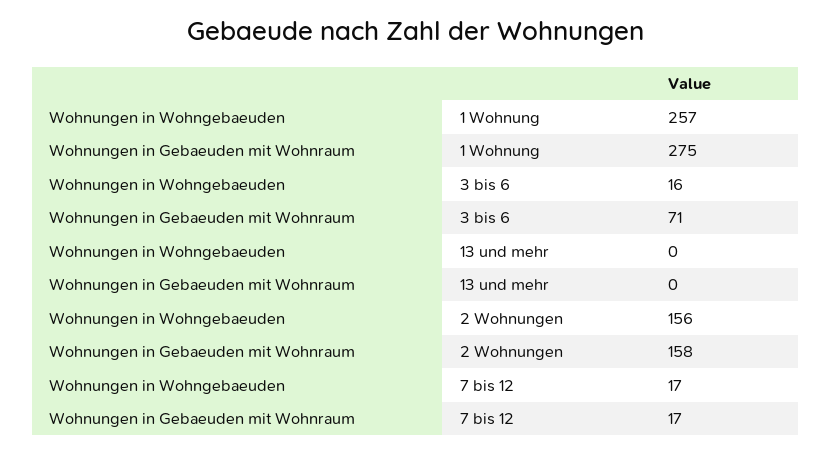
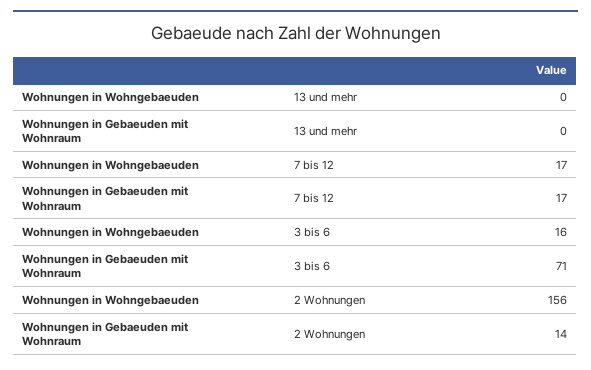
Wohnungen in Wohngebaeuden, 1 Wohnung: 257 -> none
Wohnungen in Gebaeuden mit Wohnraum, 1 Wohnung: 275 -> none
Wohnungen in Gebaeuden mit Wohnraum, 2 Wohnungen: 158 -> 14

